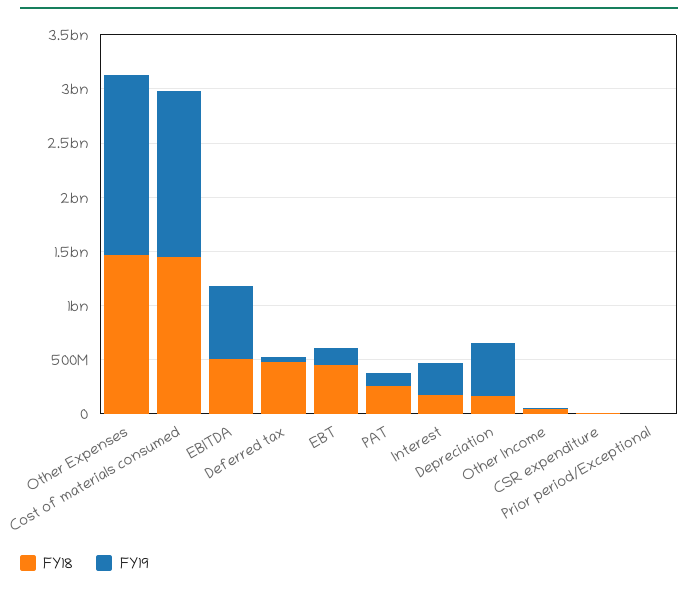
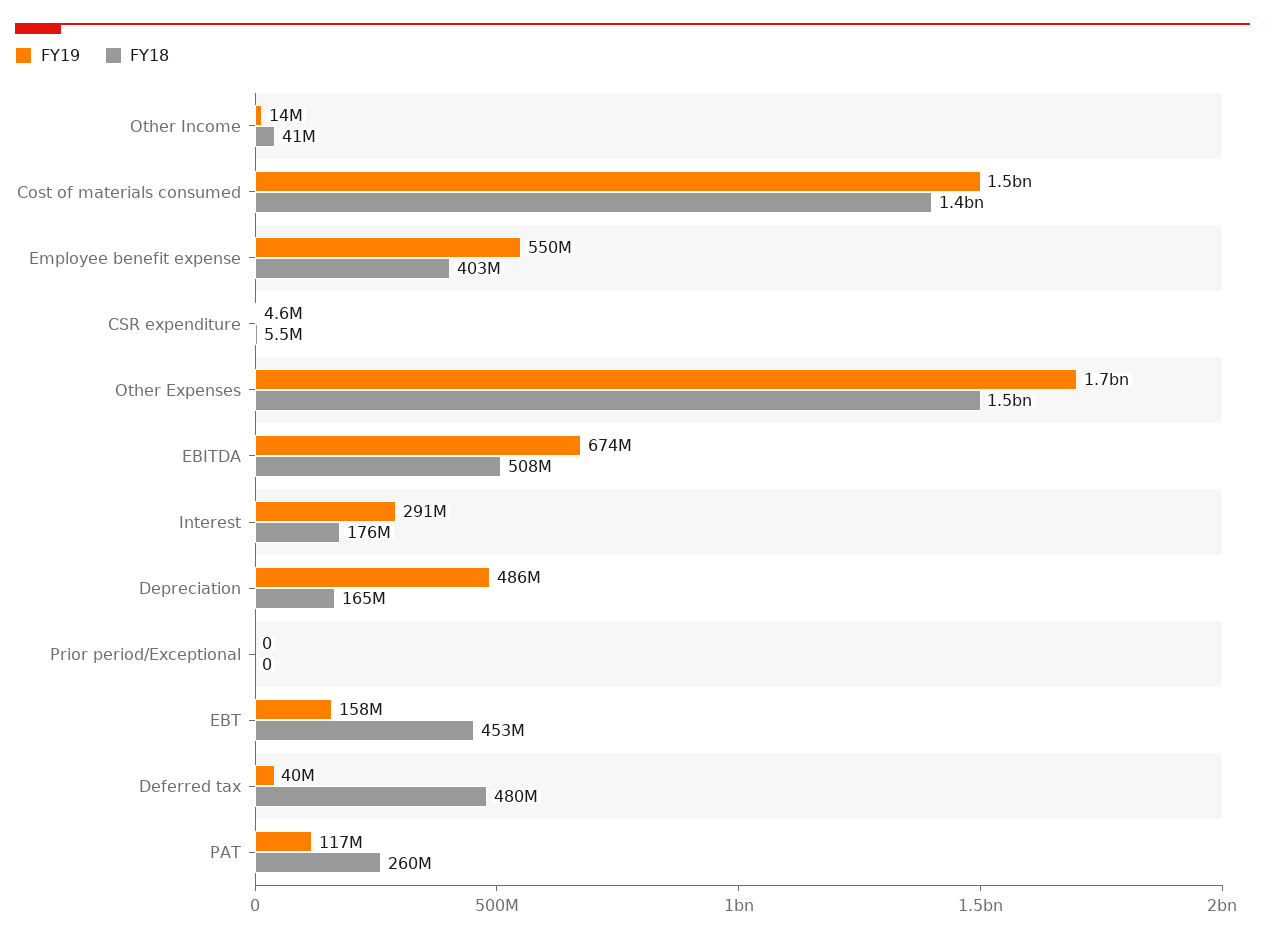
FY19, Employee benefit expense: none -> 550000000
FY18, Employee benefit expense: none -> 403000000

